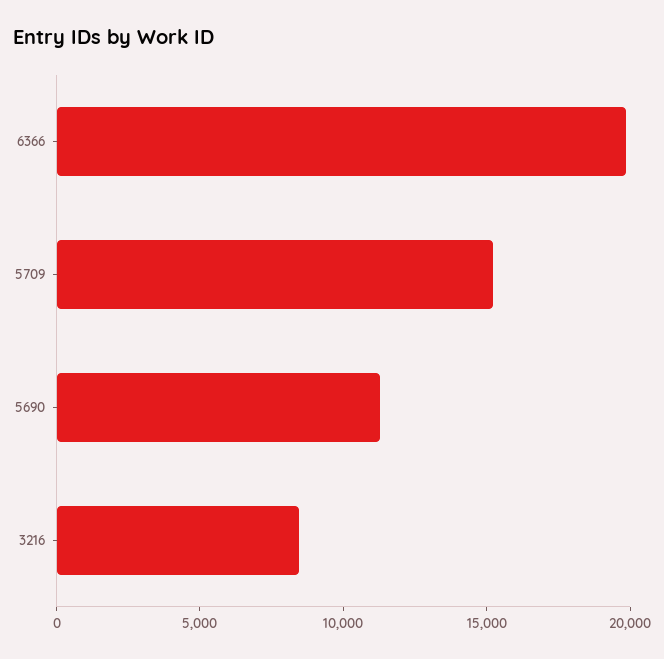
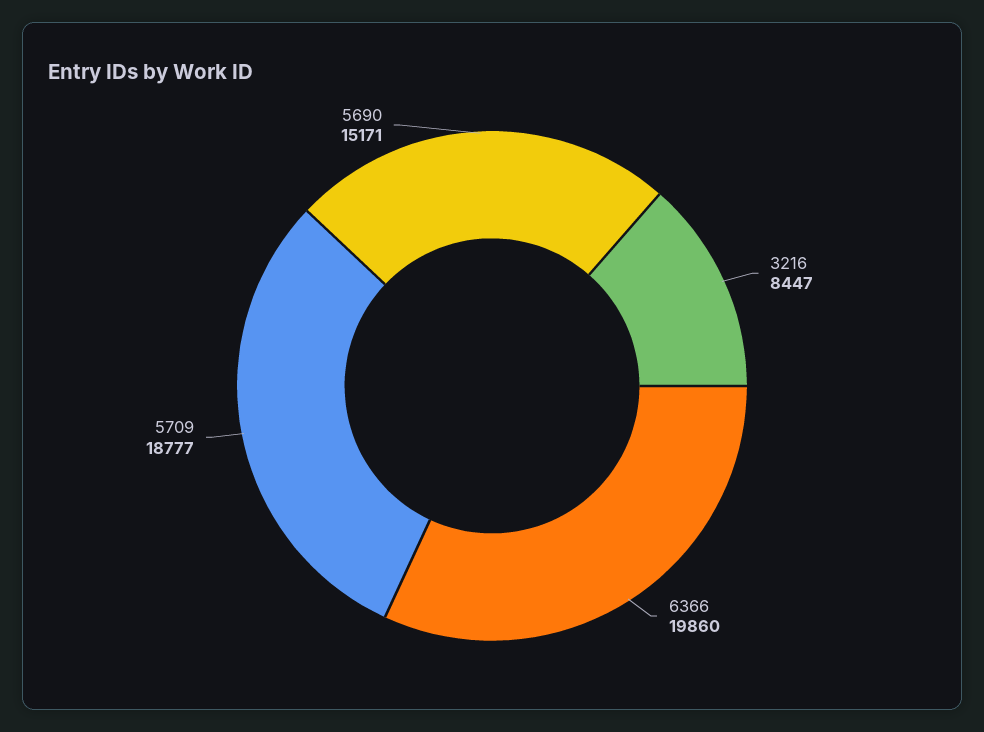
5709: 15000 -> 18777
5690: 11000 -> 15171

